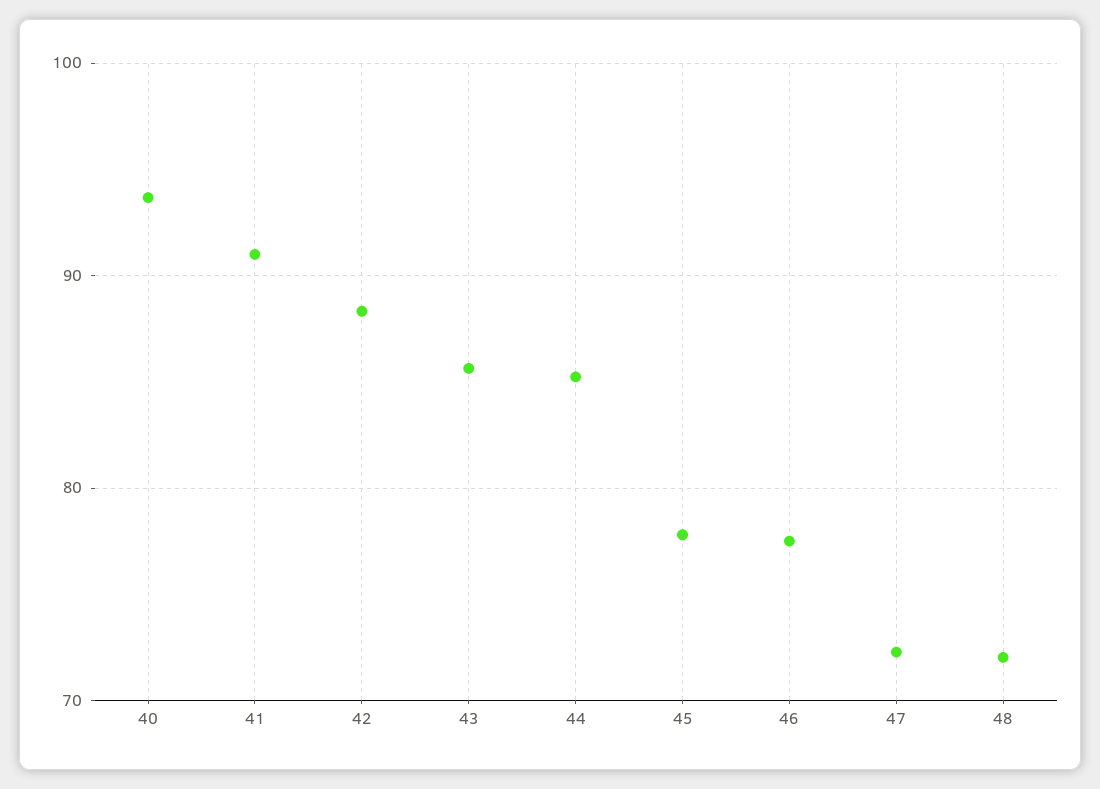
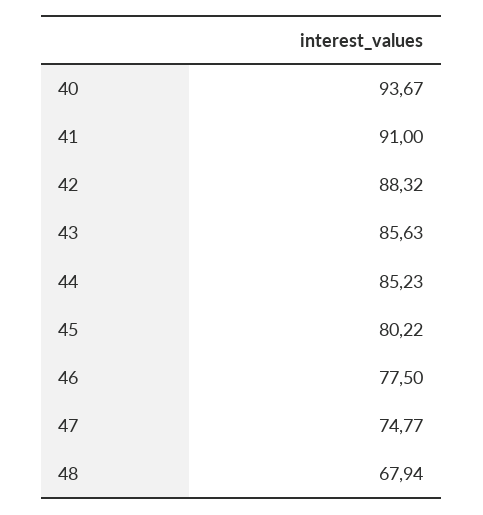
45: 78 -> 80.22
47: 72 -> 74.77
48: 72 -> 67.94

